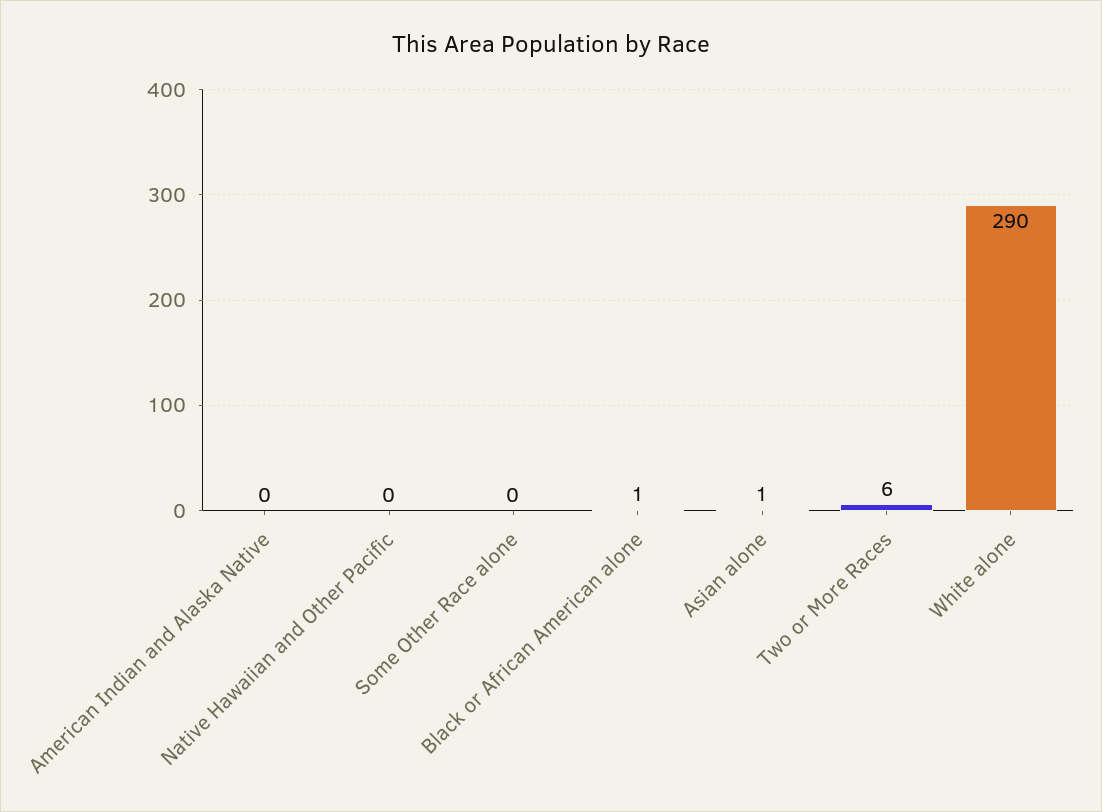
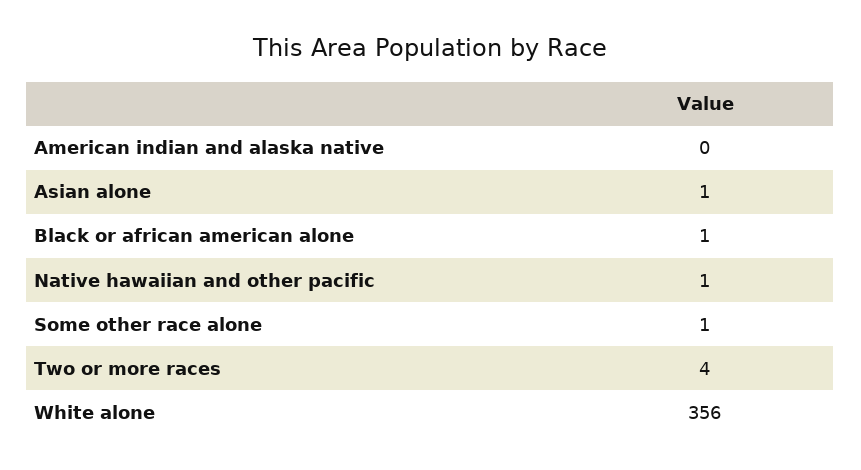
Native Hawaiian and Other Pacific: 0 -> 1
Some Other Race alone: 0 -> 1
Two or More Races: 6 -> 4
White alone: 290 -> 356

